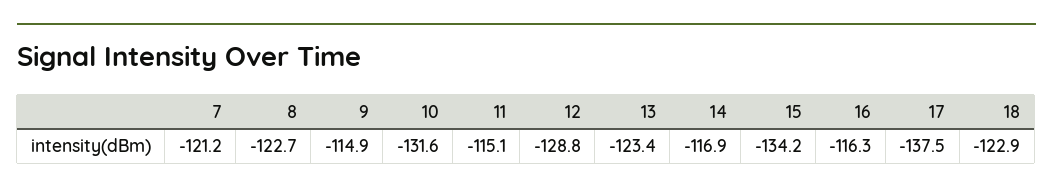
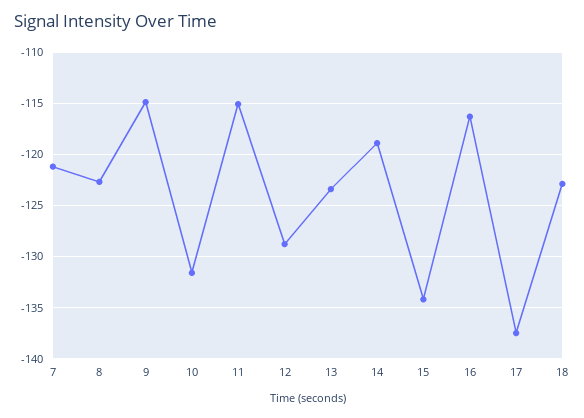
14: -116.9 -> -119

